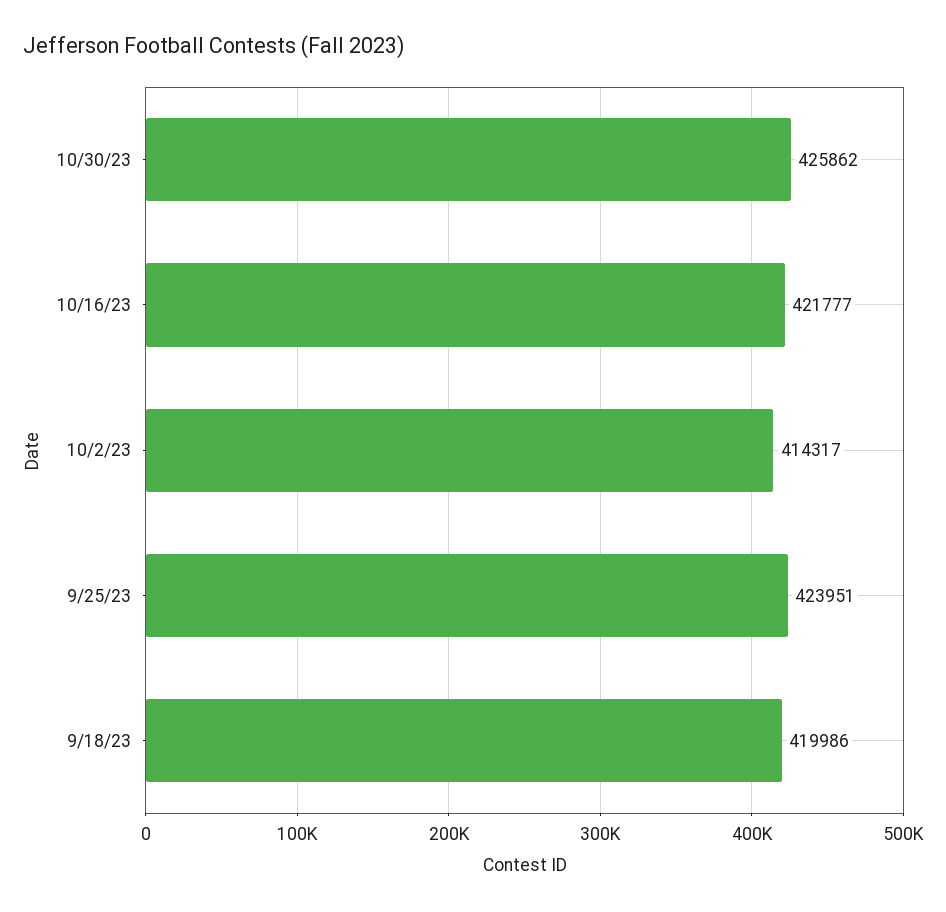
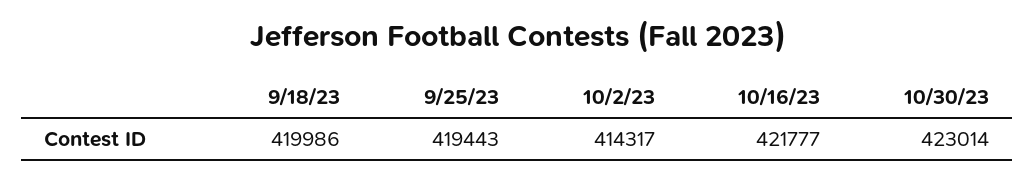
10/30/23: 425862 -> 423014
9/25/23: 423951 -> 419443

